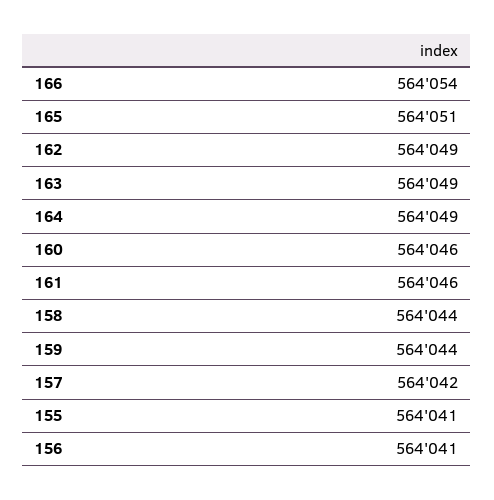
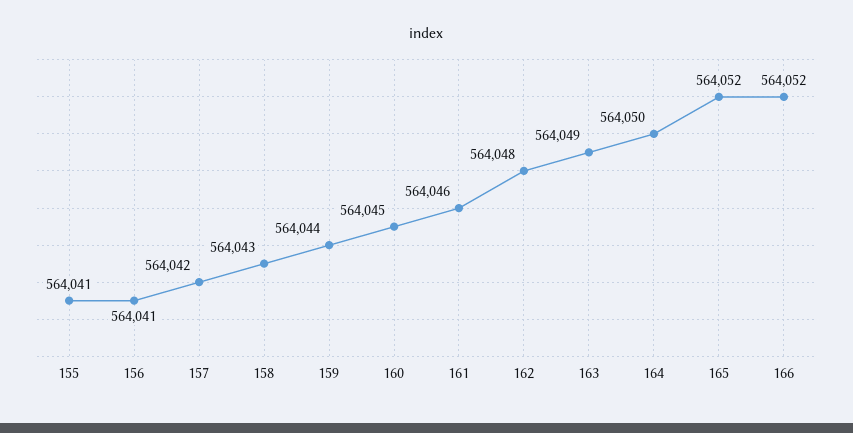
166: 564054 -> 564052
165: 564051 -> 564052
162: 564049 -> 564048
164: 564049 -> 564050
160: 564046 -> 564045
158: 564044 -> 564043

